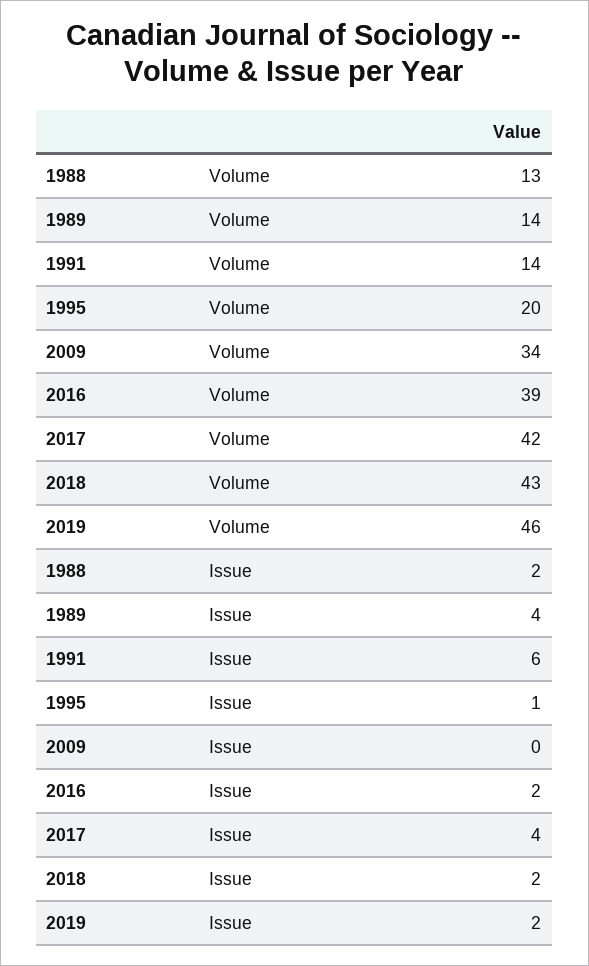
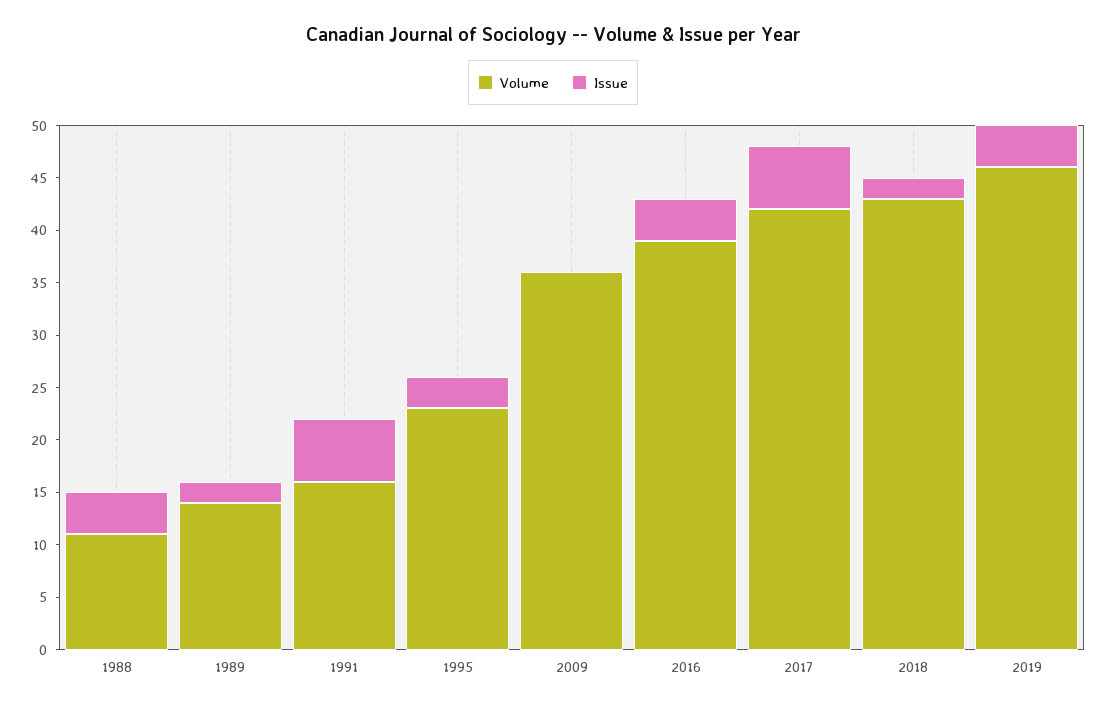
Volume, 1988: 13 -> 11
Volume, 1991: 14 -> 16
Volume, 1995: 20 -> 23
Volume, 2009: 34 -> 36
Issue, 1988: 2 -> 4
Issue, 1989: 4 -> 2
Issue, 1995: 1 -> 3
Issue, 2016: 2 -> 4
Issue, 2017: 4 -> 6
Issue, 2019: 2 -> 4

